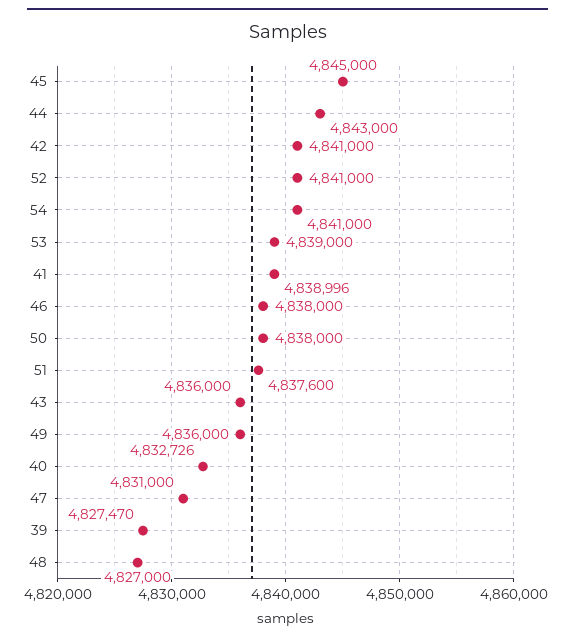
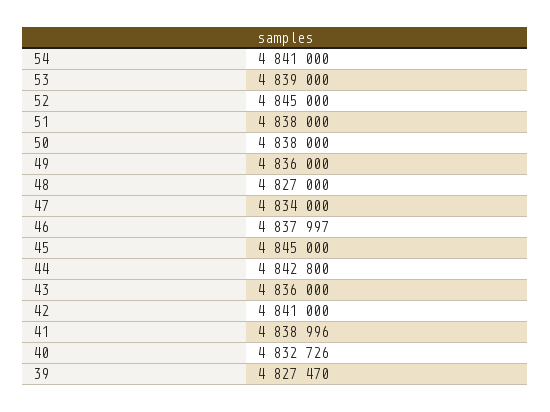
44: 4843000 -> 4842800
52: 4841000 -> 4845000
46: 4838000 -> 4837997
51: 4837600 -> 4838000
47: 4831000 -> 4834000

